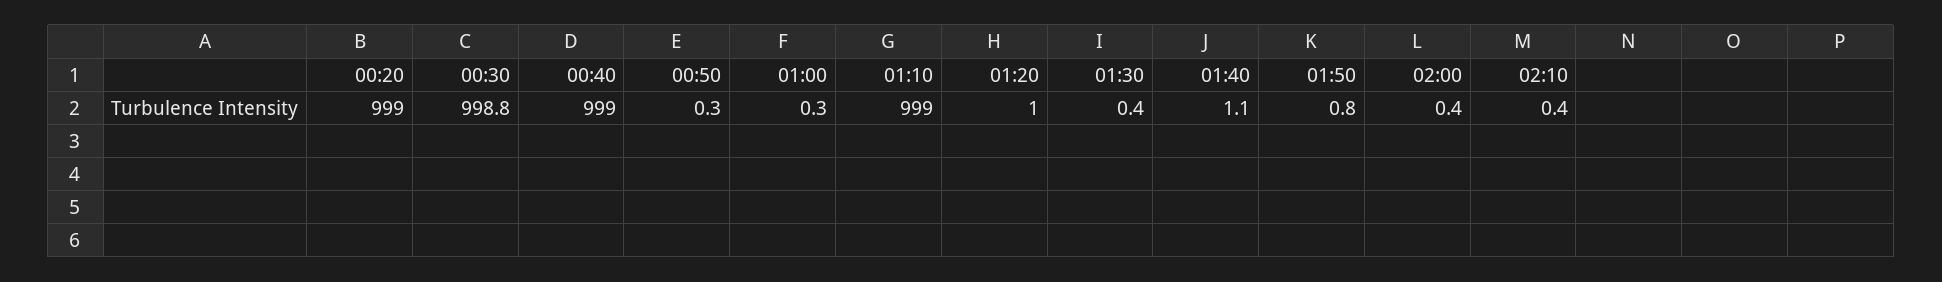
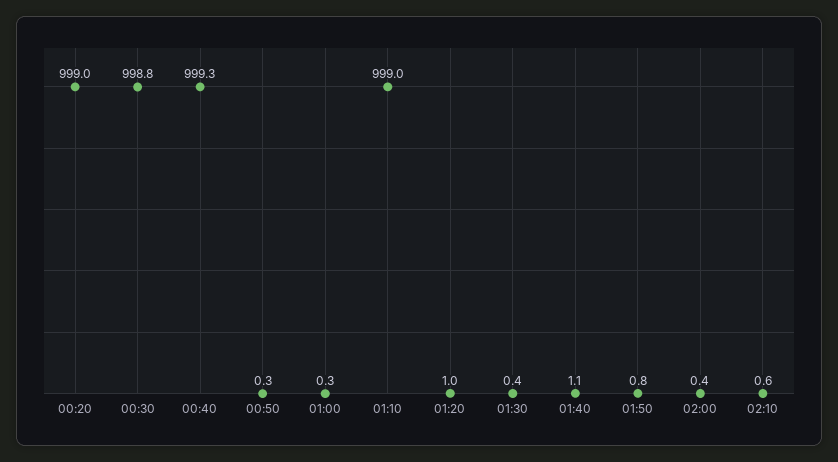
00:40: 999 -> 999.3
02:10: 0.4 -> 0.6

